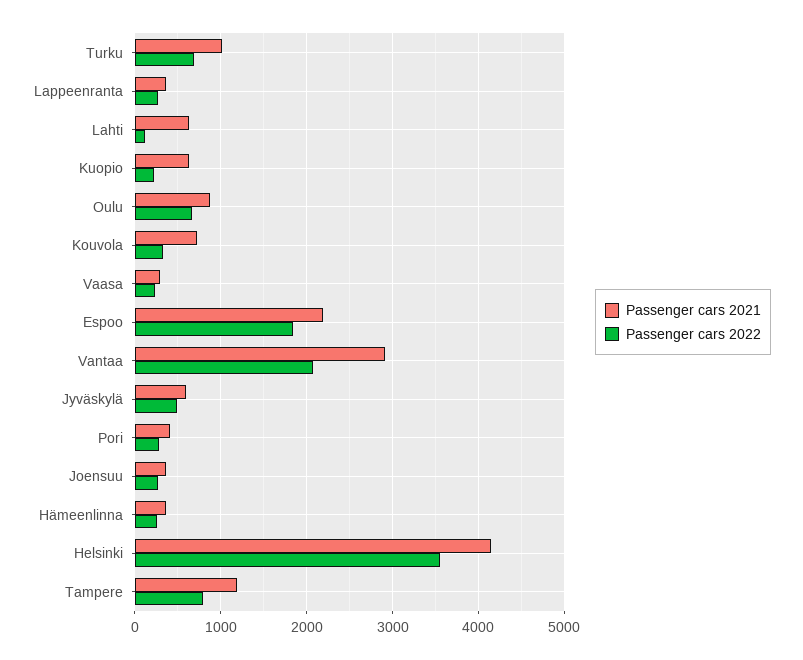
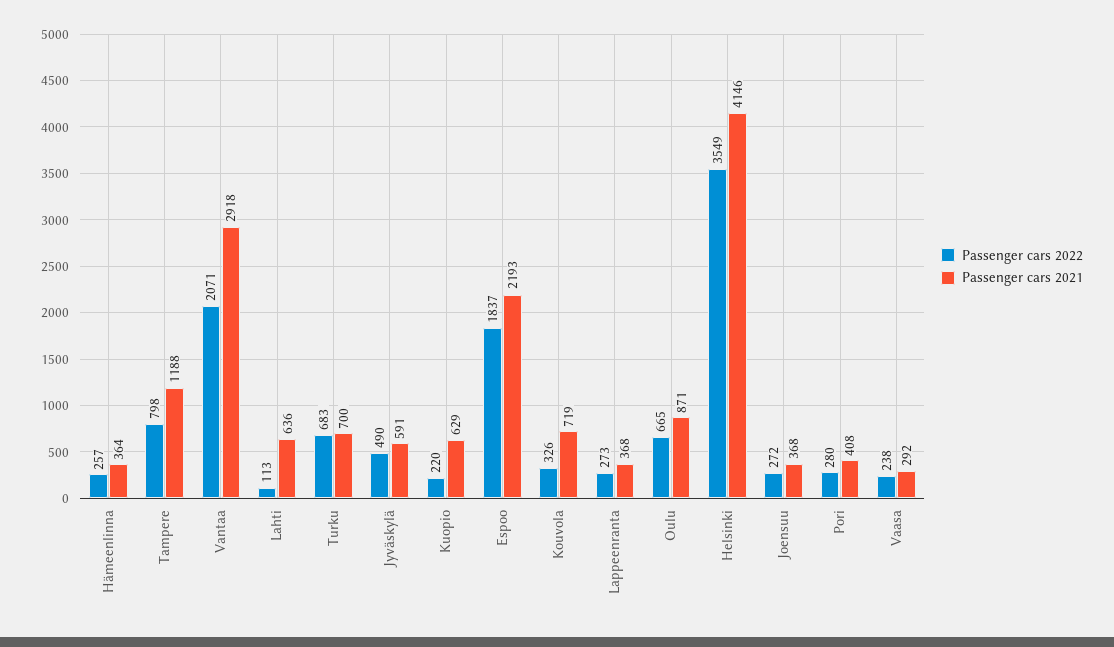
Passenger cars 2021, Turku: 1000 -> 700

